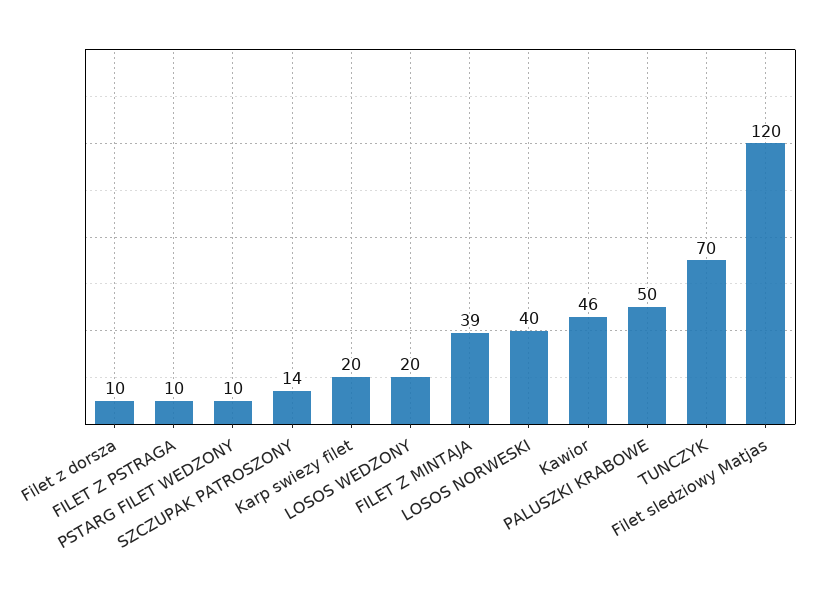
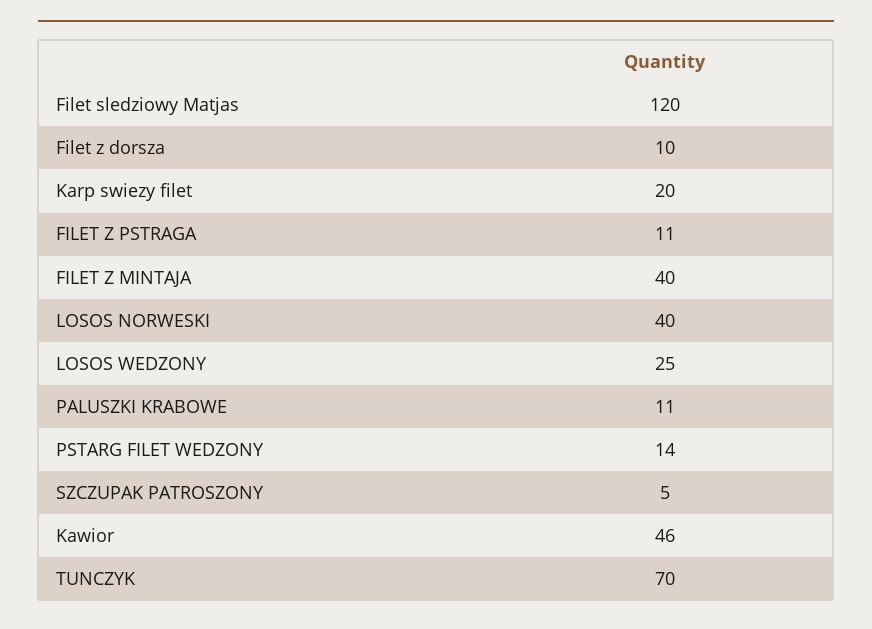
FILET Z PSTRAGA: 10 -> 11
PSTARG FILET WEDZONY: 10 -> 14
SZCZUPAK PATROSZONY: 14 -> 5
LOSOS WEDZONY: 20 -> 25
FILET Z MINTAJA: 39 -> 40
PALUSZKI KRABOWE: 50 -> 11

